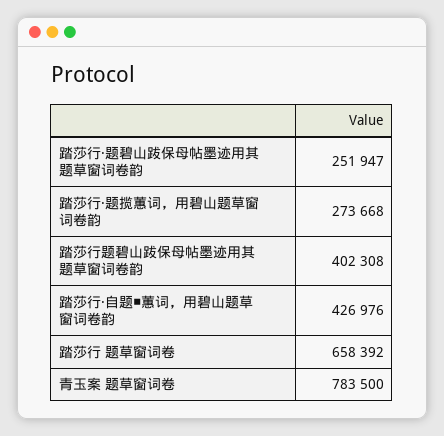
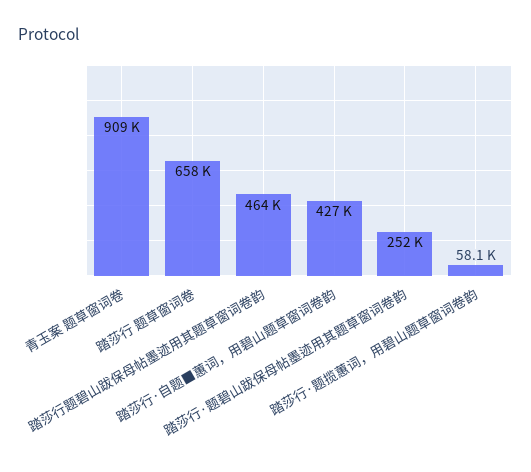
踏莎行·题揽蕙词，用碧山题草窗词卷韵: 273668 -> 58100
踏莎行题碧山跋保母帖墨迹用其题草窗词卷韵: 402308 -> 464000
青玉案 题草窗词卷: 783500 -> 909000

